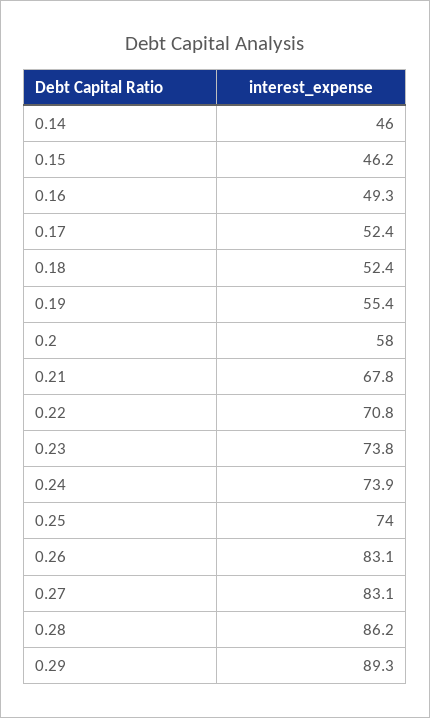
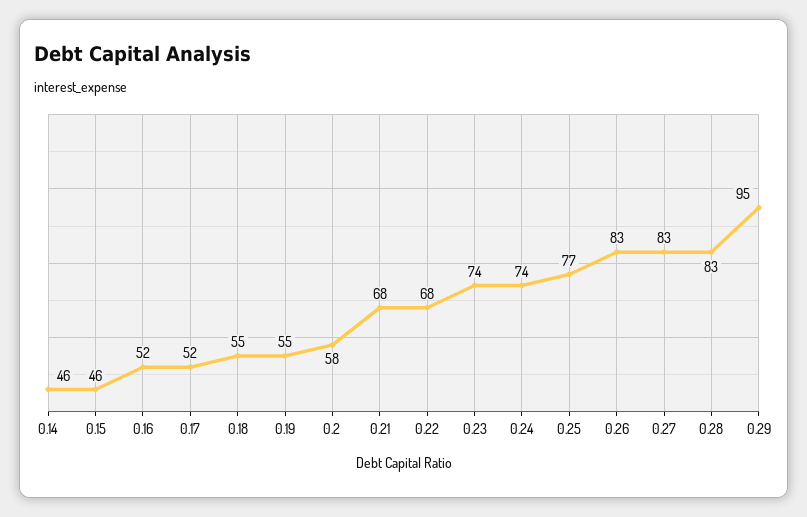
0.16: 49.3 -> 52
0.18: 52.4 -> 55
0.22: 70.8 -> 68
0.25: 74 -> 77
0.28: 86.2 -> 83
0.29: 89.3 -> 95

